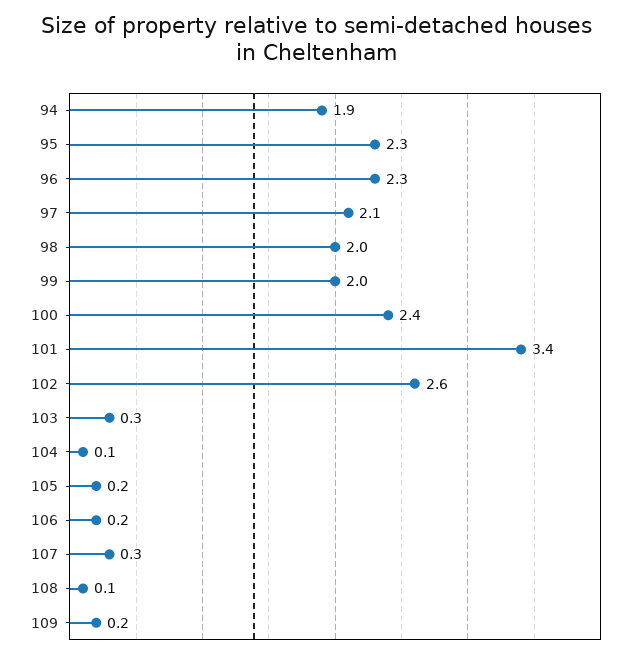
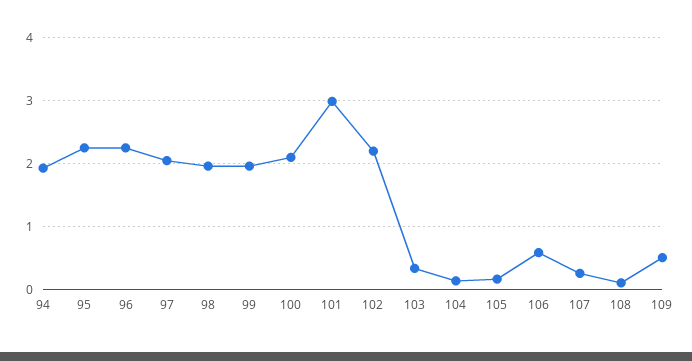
100: 2.4 -> 2.1
101: 3.4 -> 3
102: 2.6 -> 2.2
106: 0.2 -> 0.6
109: 0.2 -> 0.5

